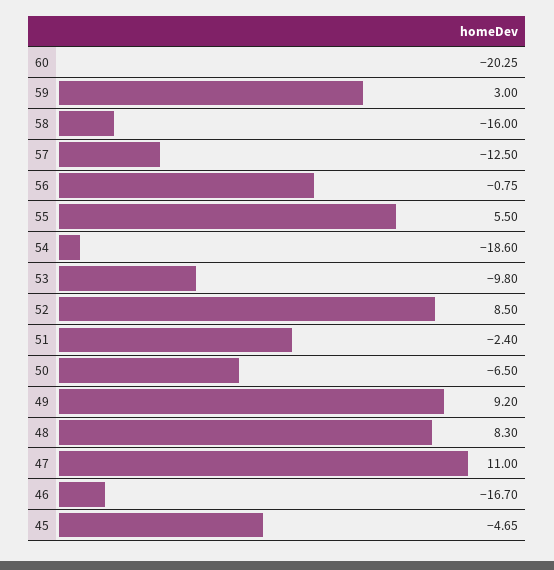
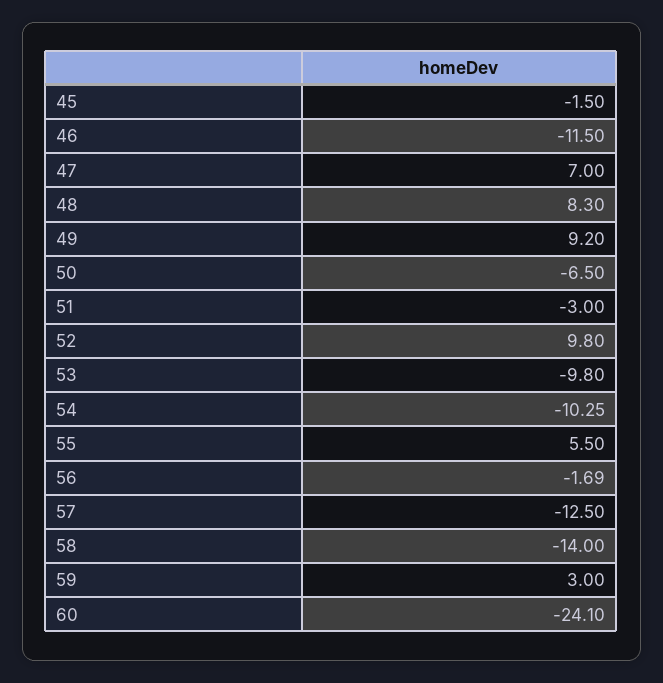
60: -20.25 -> -24.1
58: -16 -> -14
56: -0.75 -> -1.69
54: -18.6 -> -10.25
52: 8.5 -> 9.8
51: -2.4 -> -3
47: 11 -> 7
46: -16.7 -> -11.5
45: -4.65 -> -1.5

